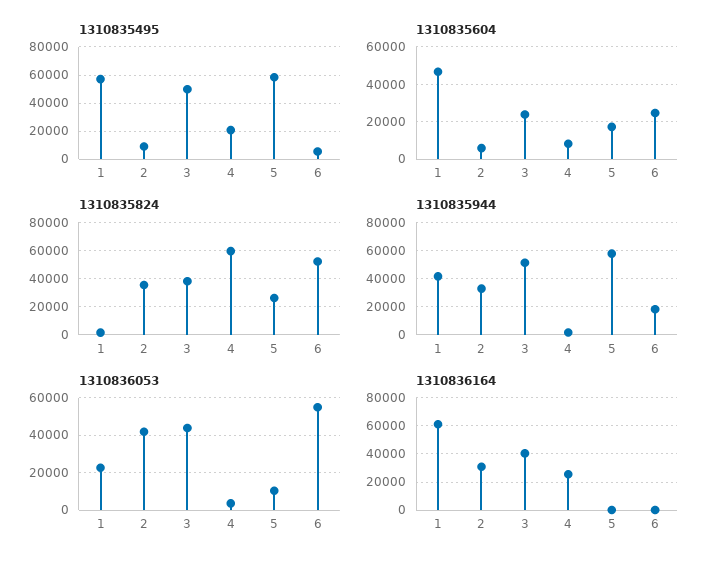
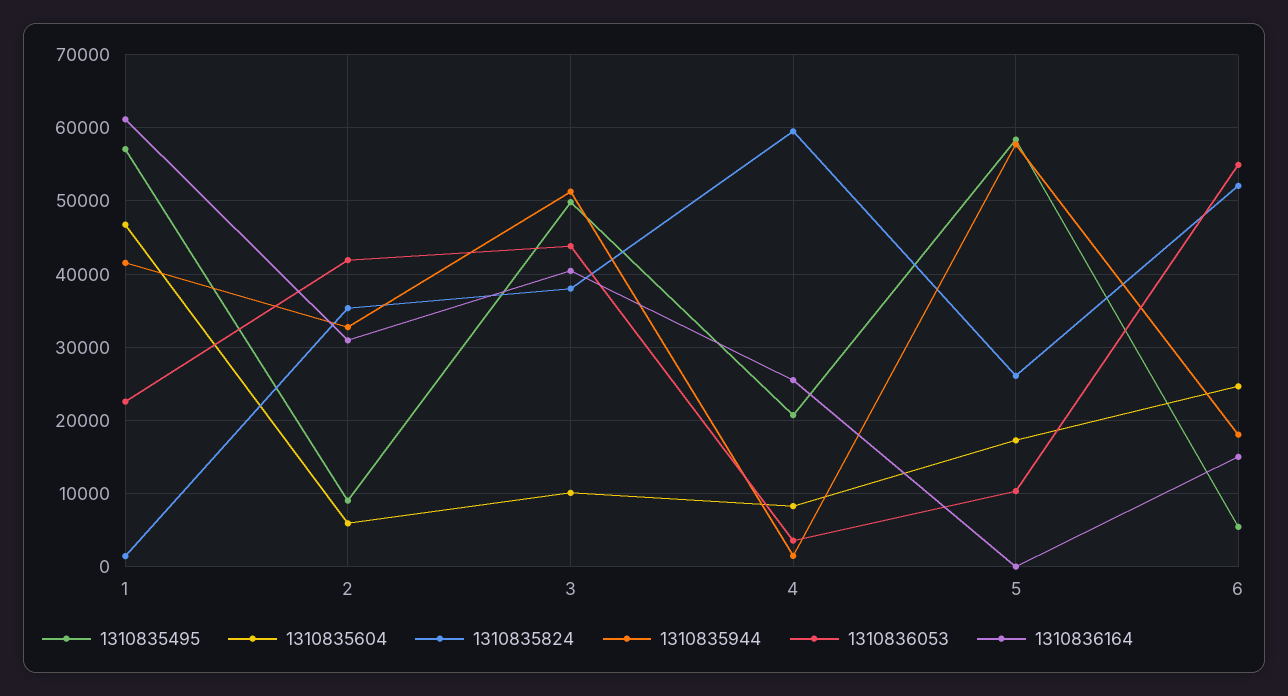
1310835604, 3: 25000 -> 10000
1310836164, 6: 0 -> 15000

